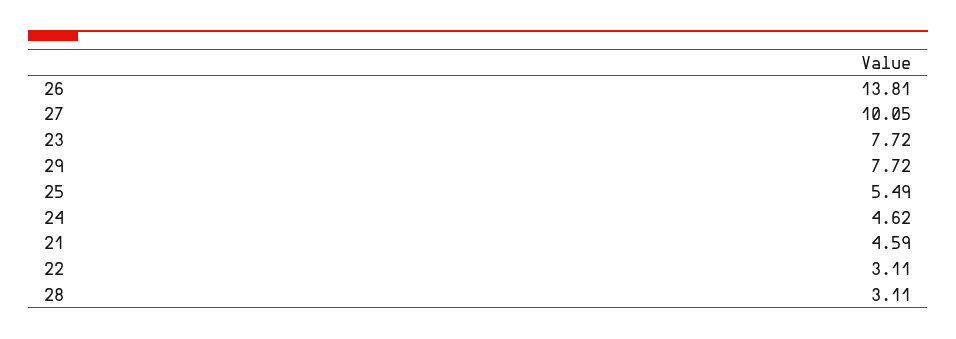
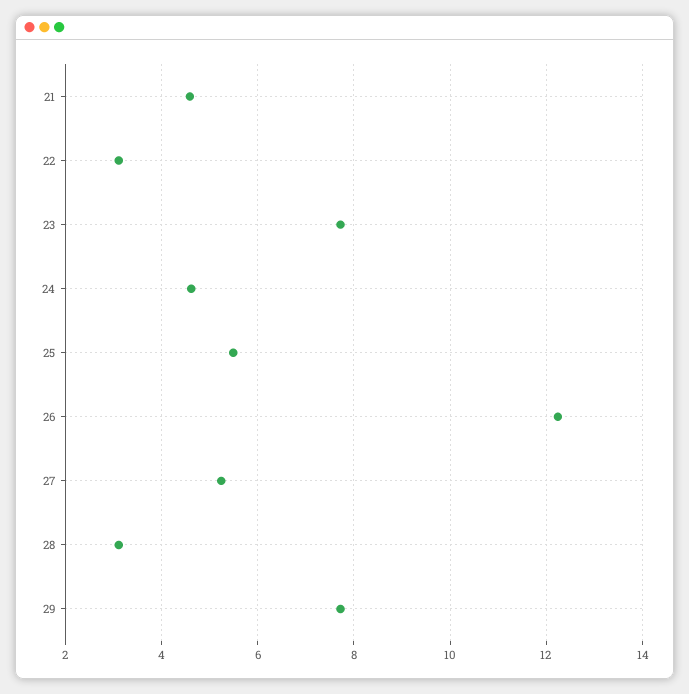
26: 13.81 -> 12.2
27: 10.05 -> 5.2

